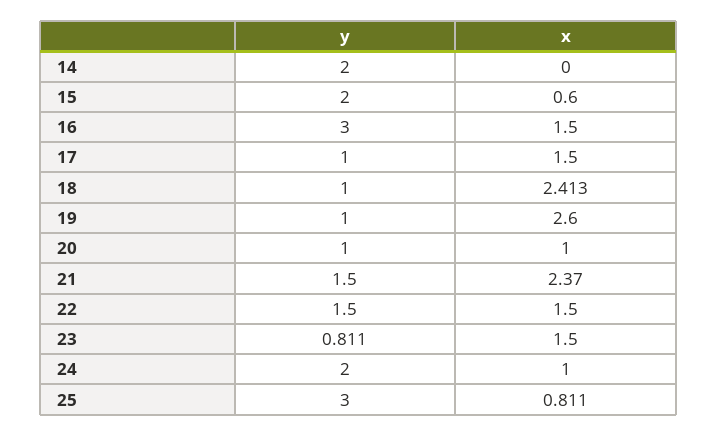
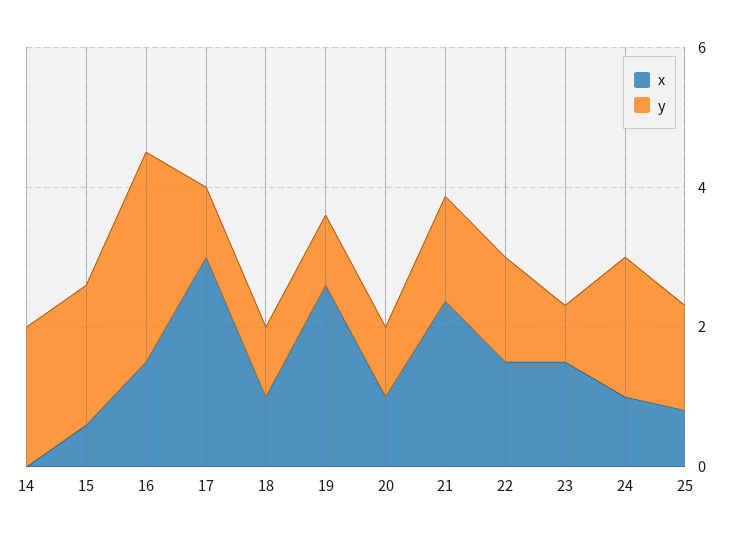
x, 17: 1.5 -> 3
x, 18: 2.413 -> 1
y, 25: 3 -> 1.5

